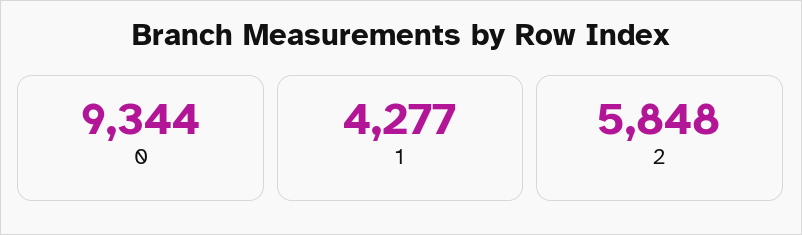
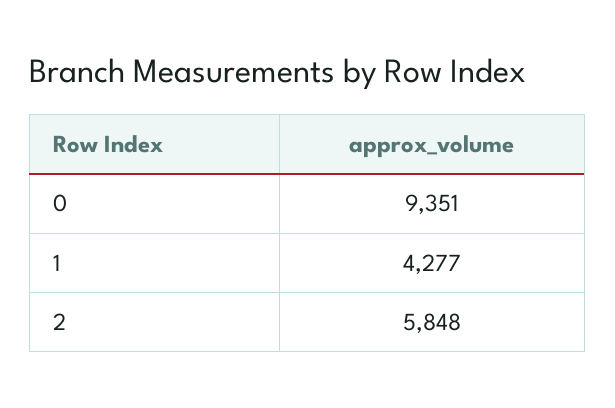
0: 9344 -> 9351

